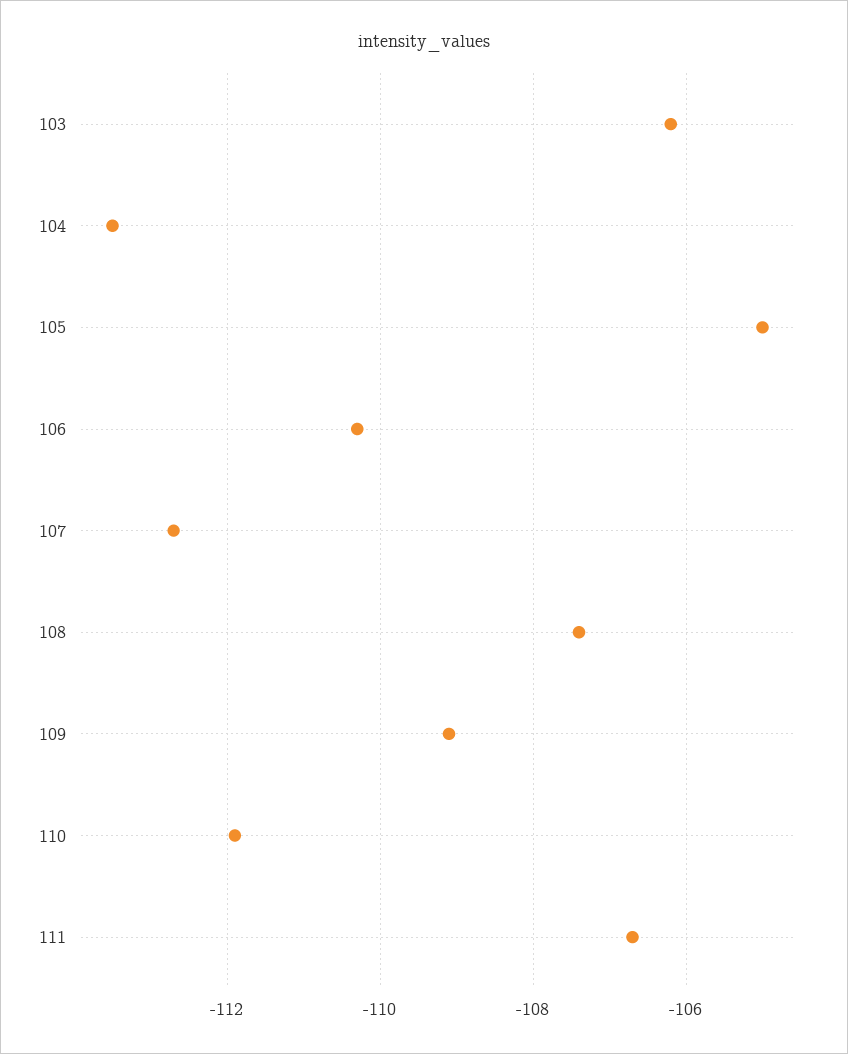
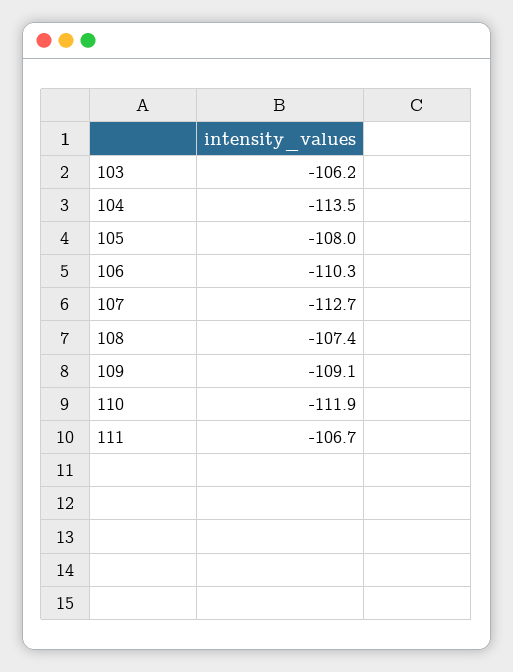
105: -105 -> -108

